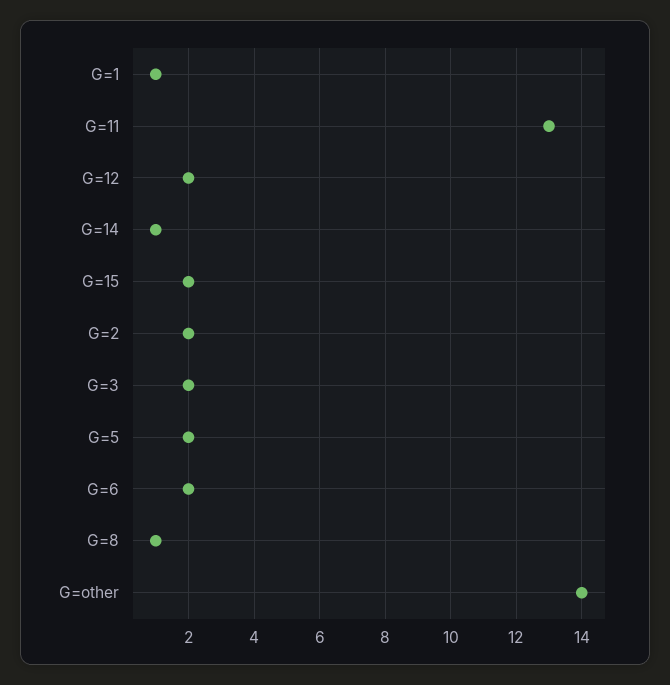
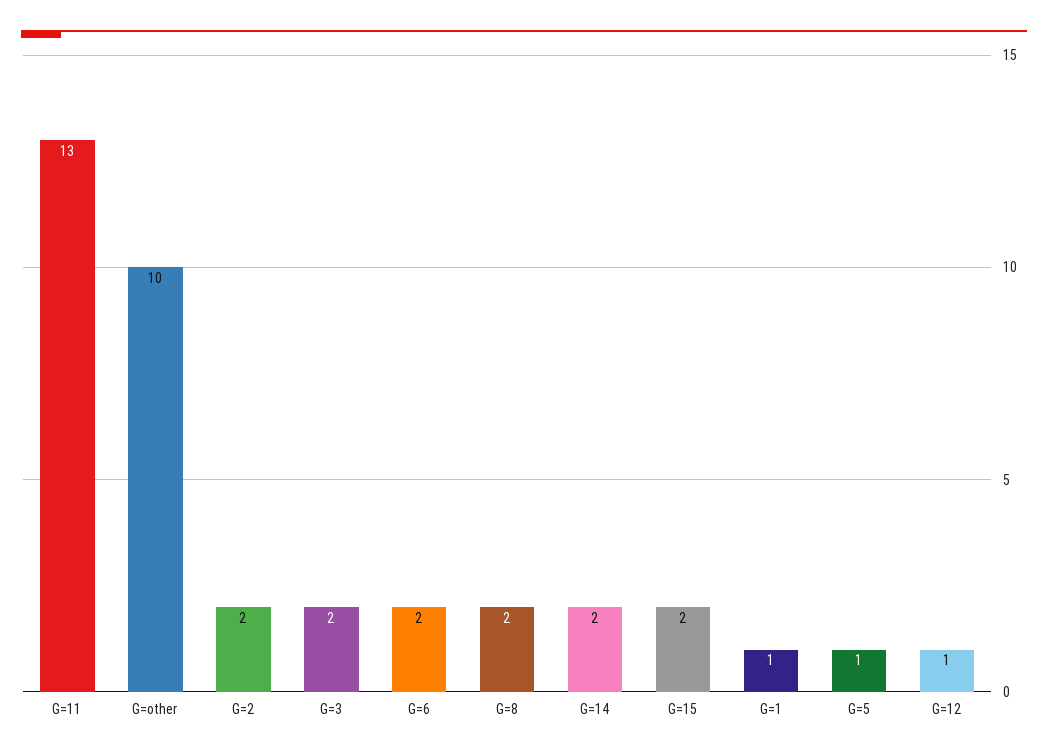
G=12: 2 -> 1
G=14: 1 -> 2
G=5: 2 -> 1
G=8: 1 -> 2
G=other: 14 -> 10

